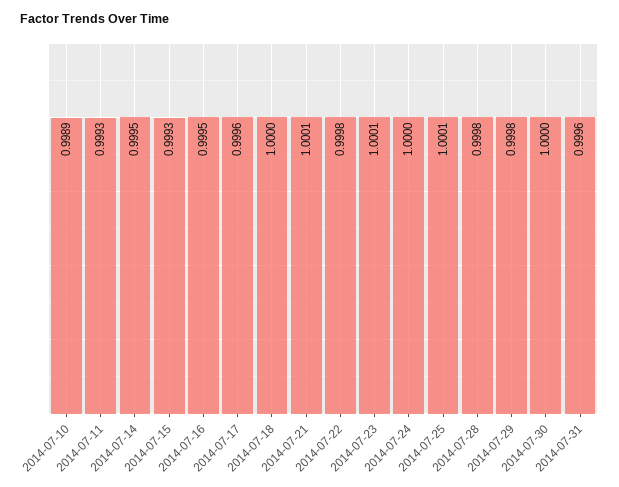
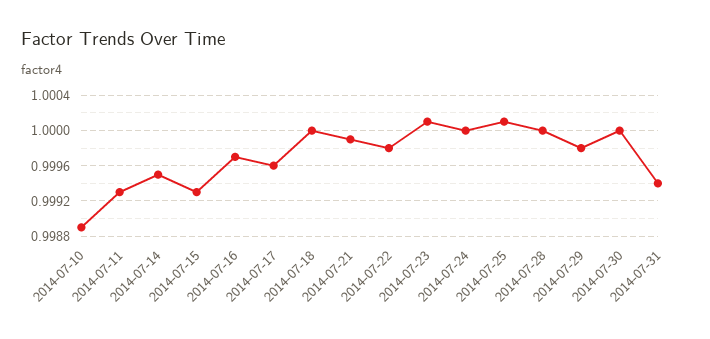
2014-07-16: 0.9995 -> 0.9997
2014-07-21: 1.0001 -> 0.9999
2014-07-28: 0.9998 -> 1
2014-07-31: 0.9996 -> 0.9994

